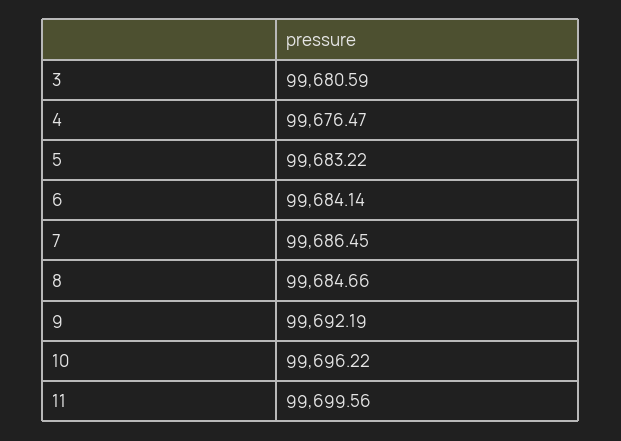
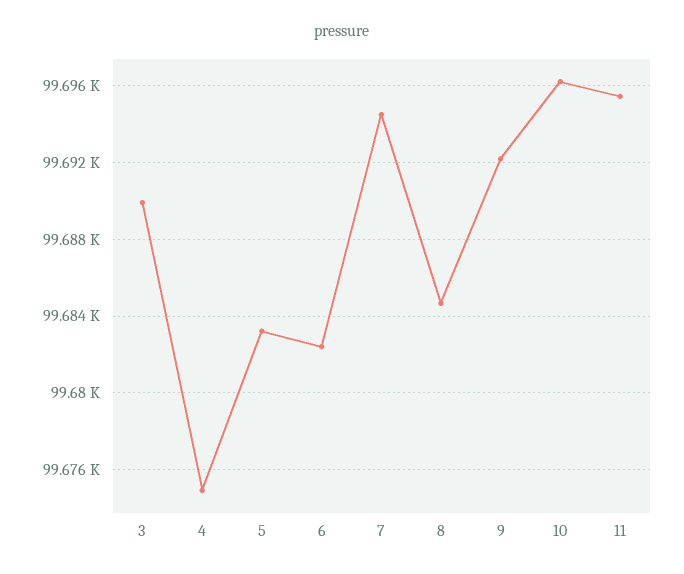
3: 99680.59 -> 99690
4: 99676.47 -> 99675
6: 99684.14 -> 99682.5
7: 99686.45 -> 99694.5
11: 99699.56 -> 99695.5

